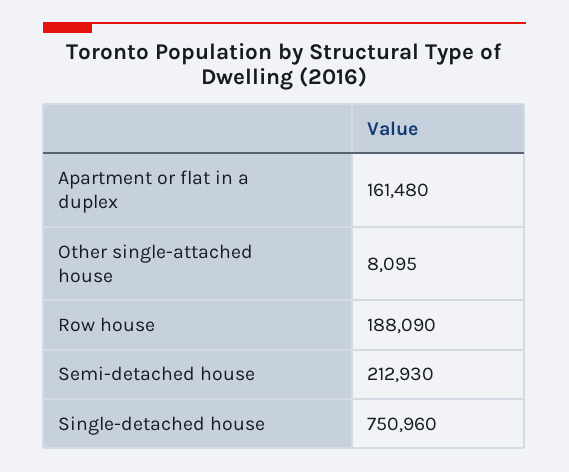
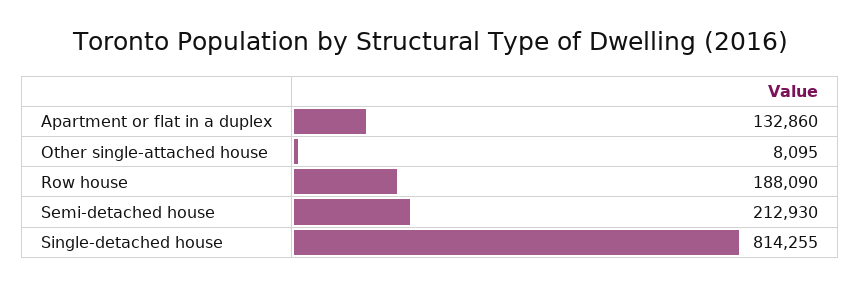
Apartment or flat in a duplex: 161480 -> 132860
Single-detached house: 750960 -> 814255

